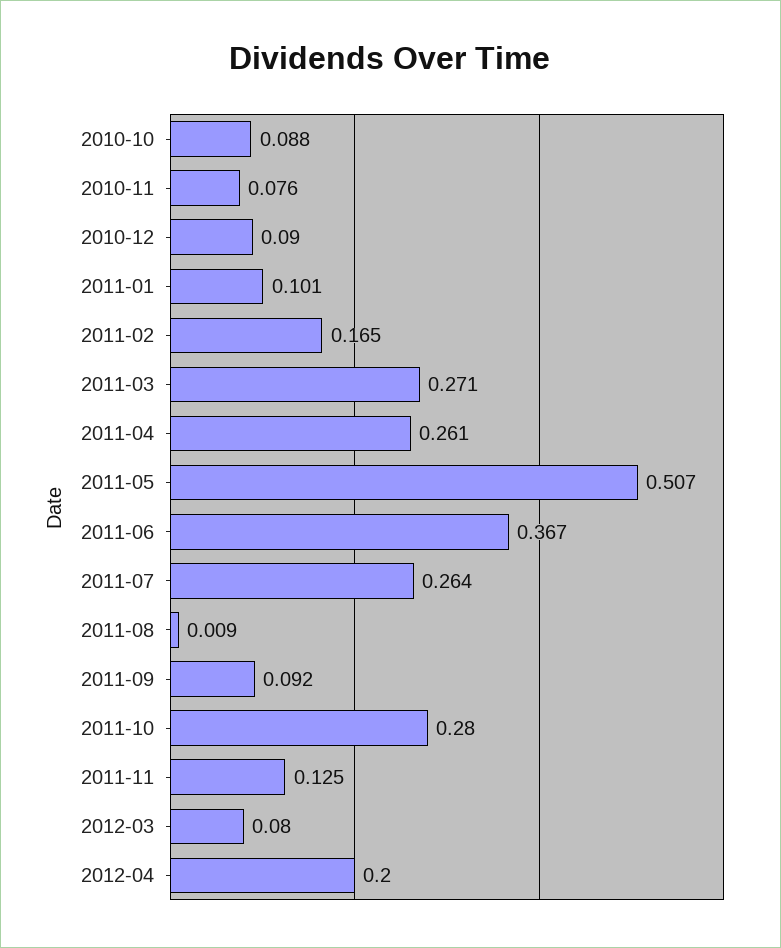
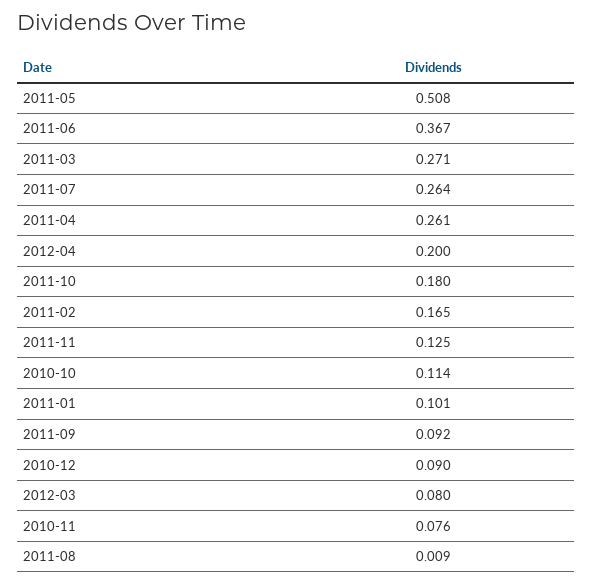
2010-10: 0.088 -> 0.114
2011-05: 0.507 -> 0.508
2011-10: 0.28 -> 0.18

